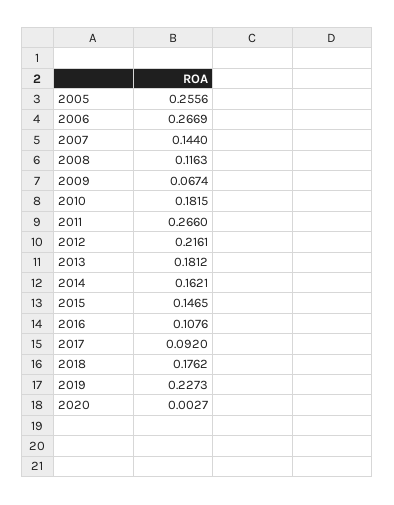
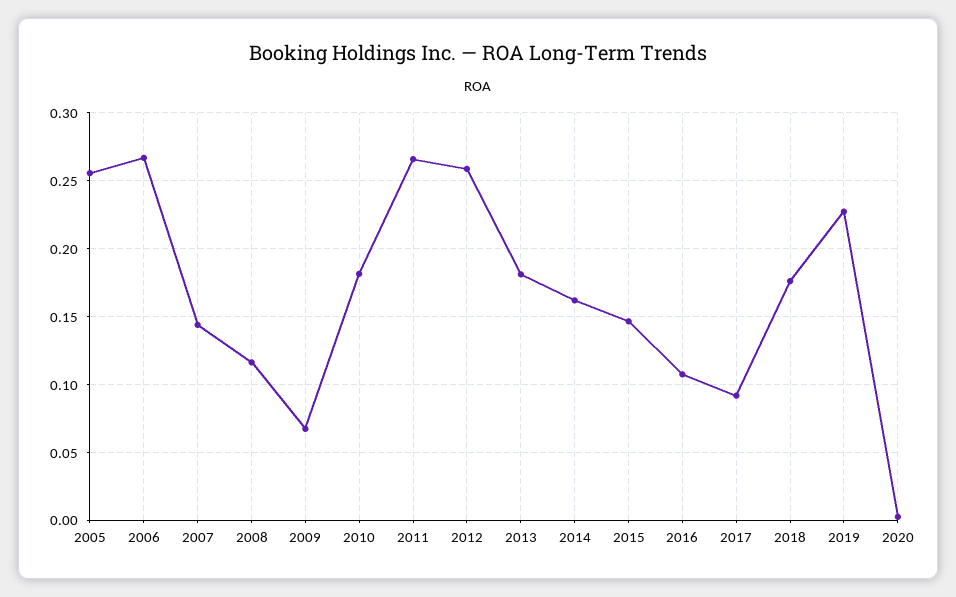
2012: 0.2161 -> 0.26

